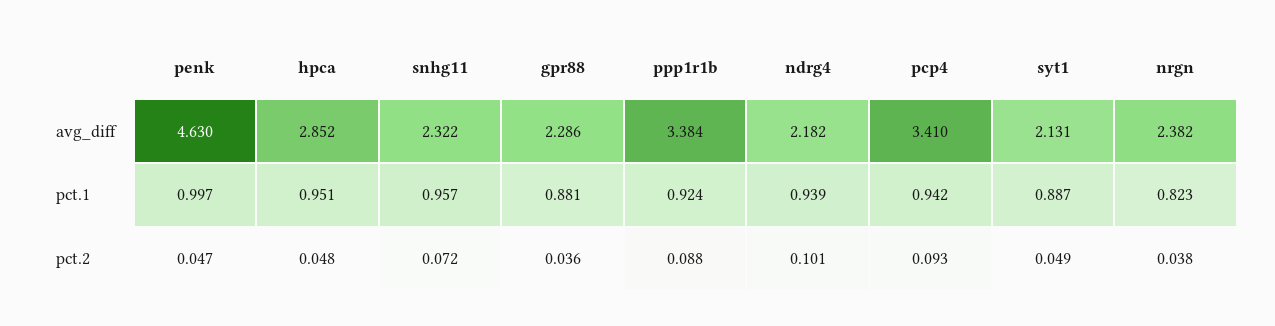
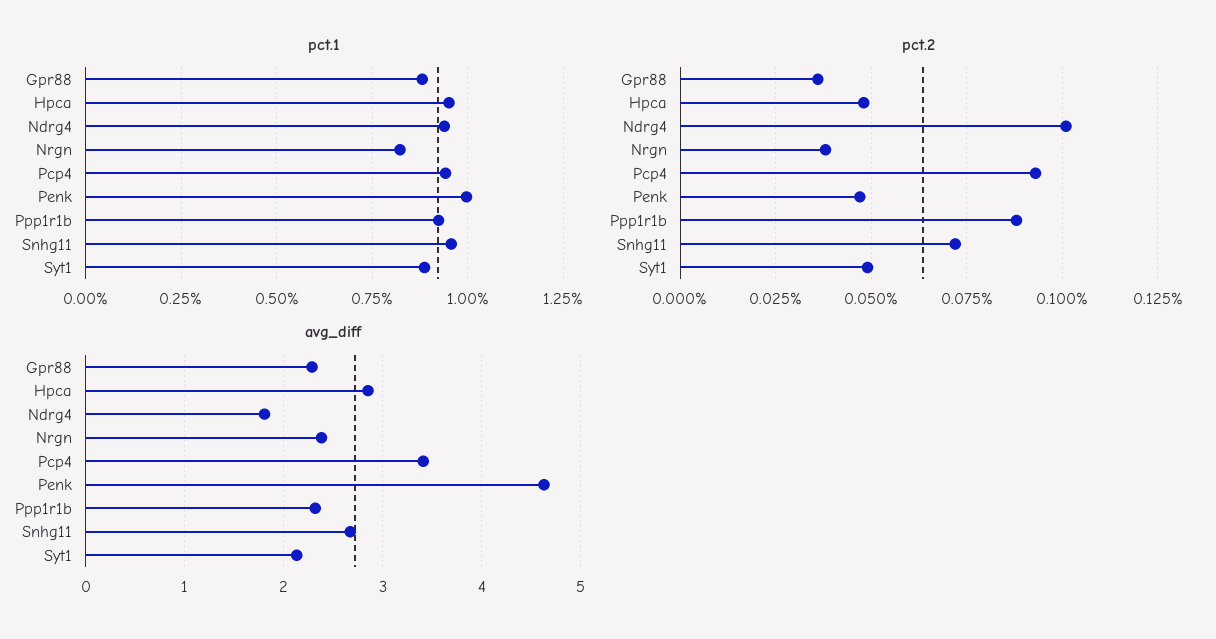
avg_diff, snhg11: 2.322 -> 2.7
avg_diff, ppp1r1b: 3.384 -> 2.3
avg_diff, ndrg4: 2.182 -> 1.8

